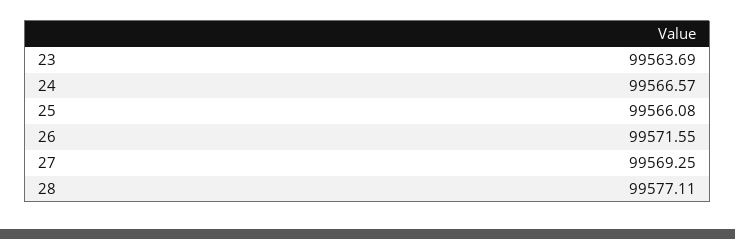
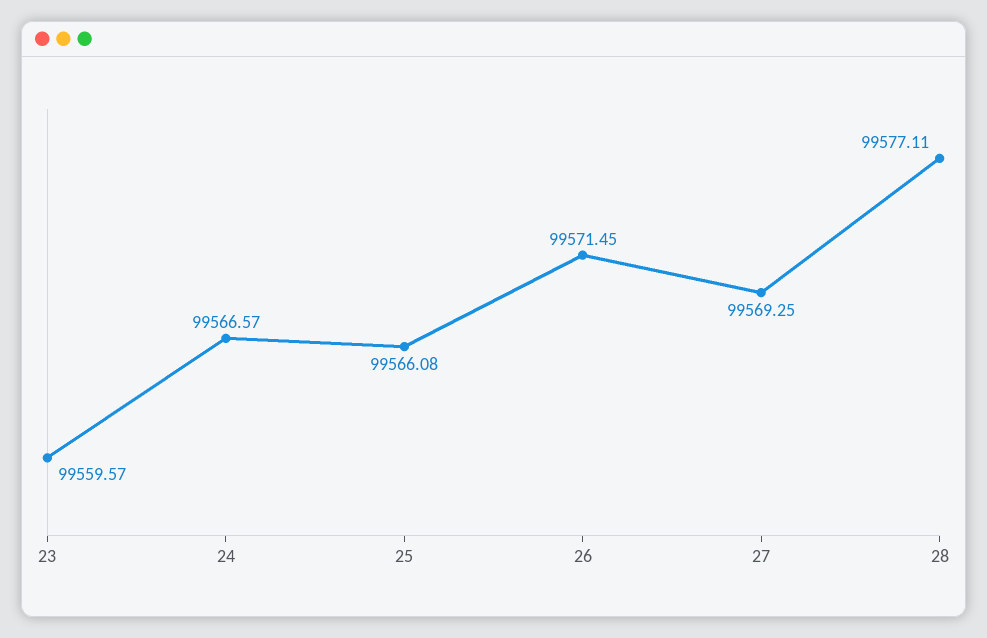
23: 99563.69 -> 99559.57
26: 99571.55 -> 99571.45

